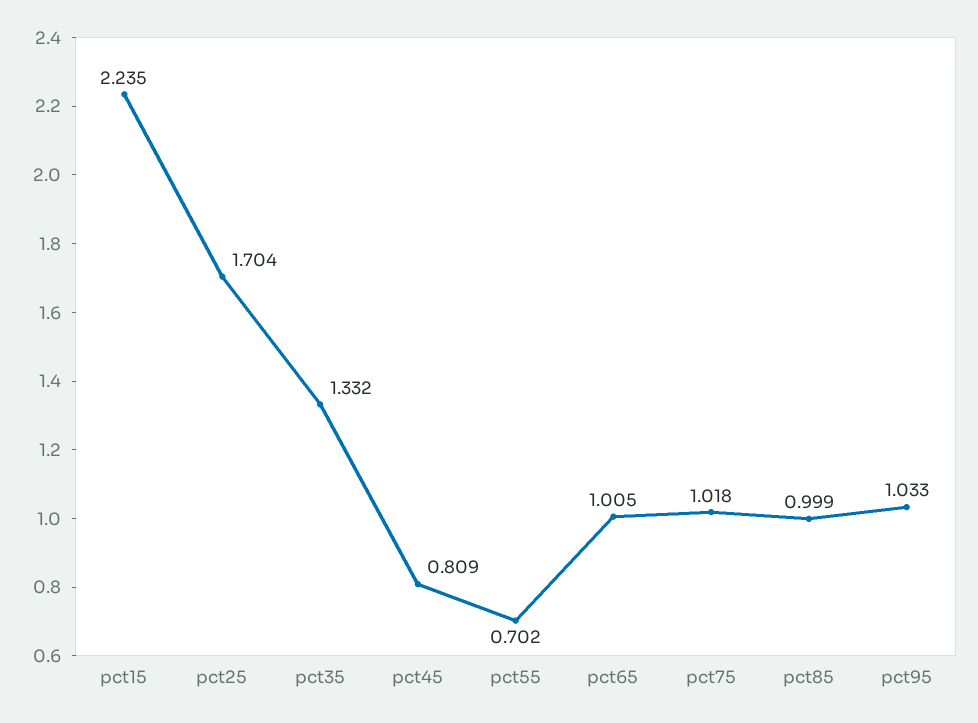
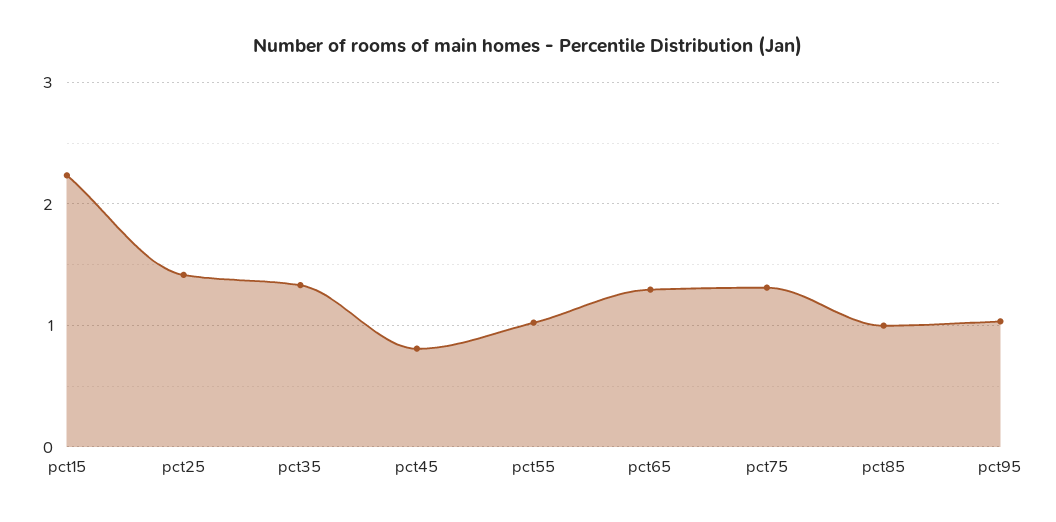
pct25: 1.704 -> 1.4
pct55: 0.702 -> 1
pct65: 1.005 -> 1.3
pct75: 1.018 -> 1.3

